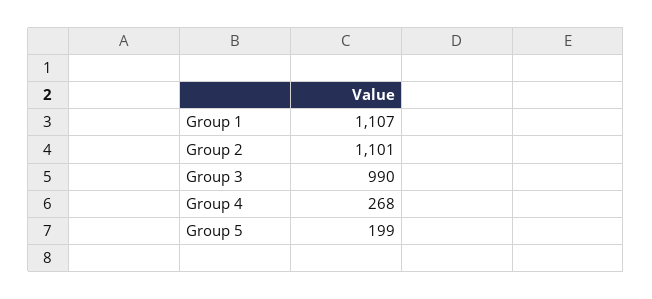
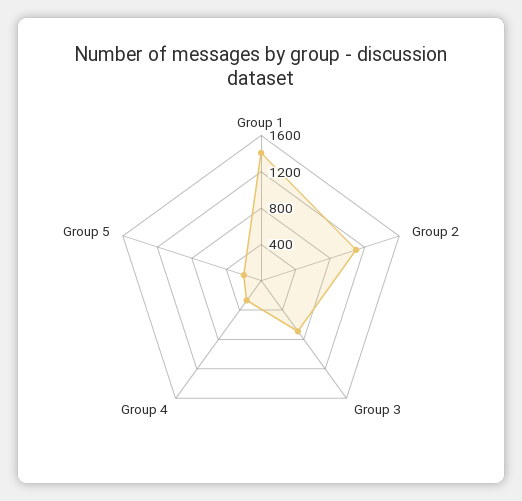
Group 1: 1107 -> 1400
Group 3: 990 -> 700

